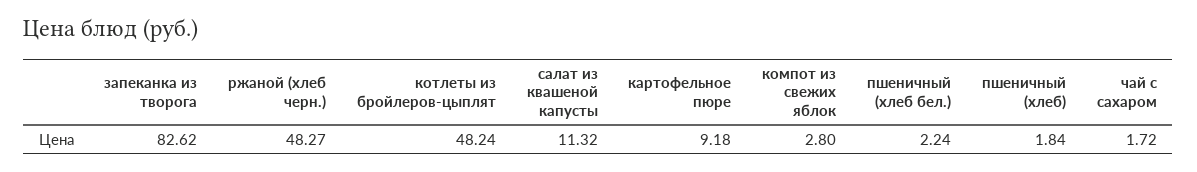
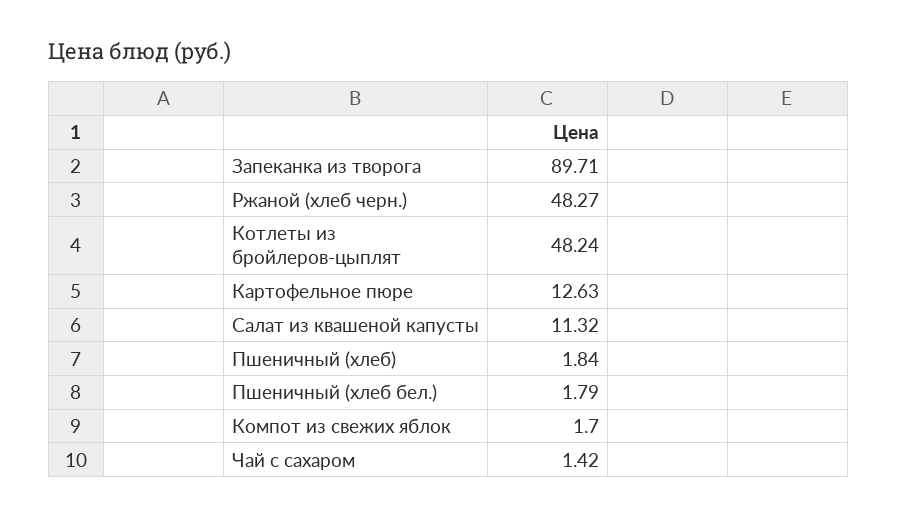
запеканка из творога: 82.62 -> 89.71
картофельное пюре: 9.18 -> 12.63
компот из свежих яблок: 2.8 -> 1.7
пшеничный (хлеб бел.): 2.24 -> 1.79
чай с сахаром: 1.72 -> 1.42

